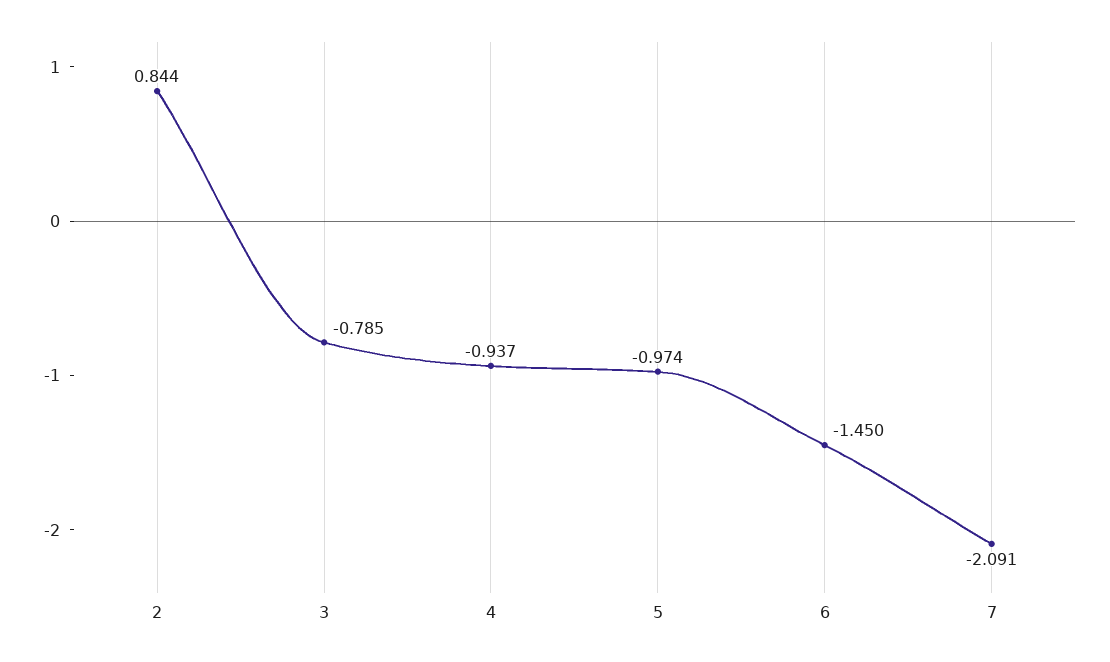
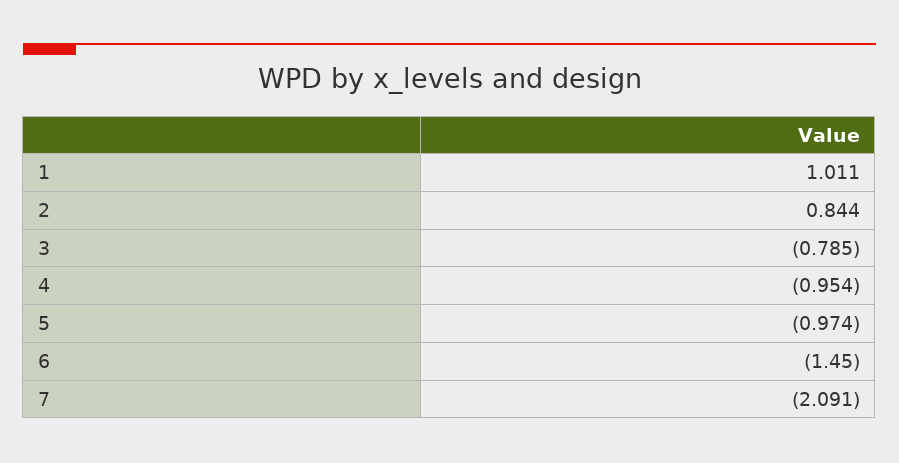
4: -0.937 -> -0.954
1: none -> 1.011

